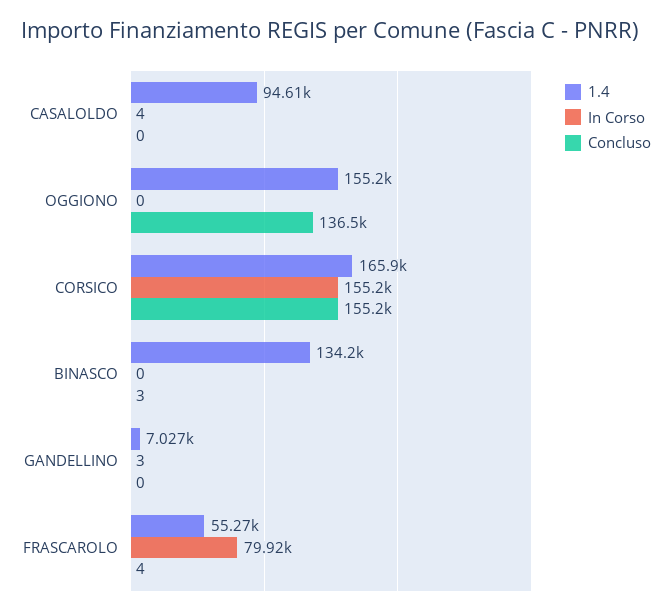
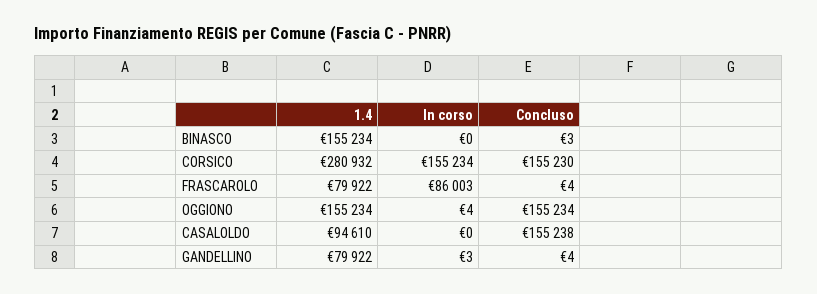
In Corso, CASALOLDO: 4 -> 0
Concluso, CASALOLDO: 0 -> 155238
In Corso, OGGIONO: 0 -> 4
Concluso, OGGIONO: 136500 -> 155234
1.4, CORSICO: 165900 -> 280932
1.4, BINASCO: 134200 -> 155234
1.4, GANDELLINO: 7027 -> 79922
Concluso, GANDELLINO: 0 -> 4
1.4, FRASCAROLO: 55270 -> 79922
In Corso, FRASCAROLO: 79920 -> 86003

